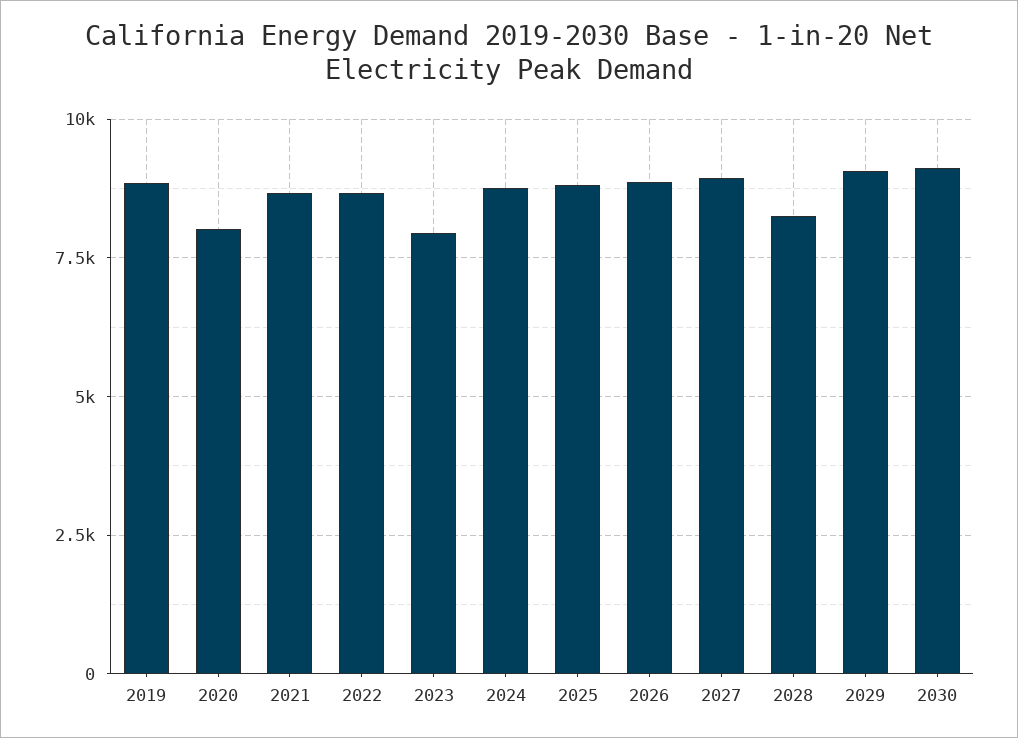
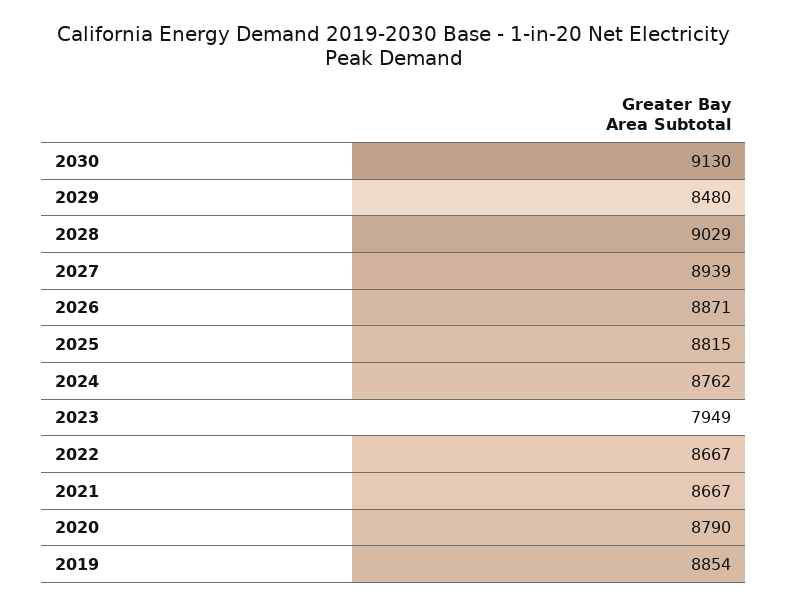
2020: 8000 -> 8790
2028: 8250 -> 9029
2029: 9000 -> 8480

